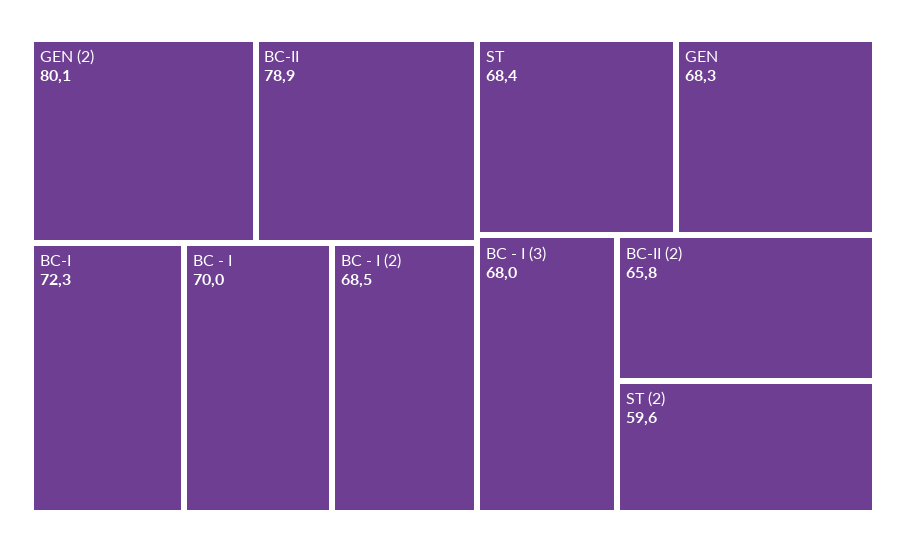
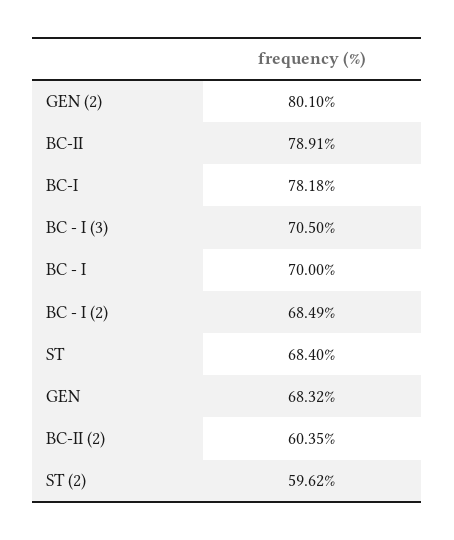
BC-I: 72.3 -> 78.18
BC - I (3): 68 -> 70.5
BC-II (2): 65.8 -> 60.35

